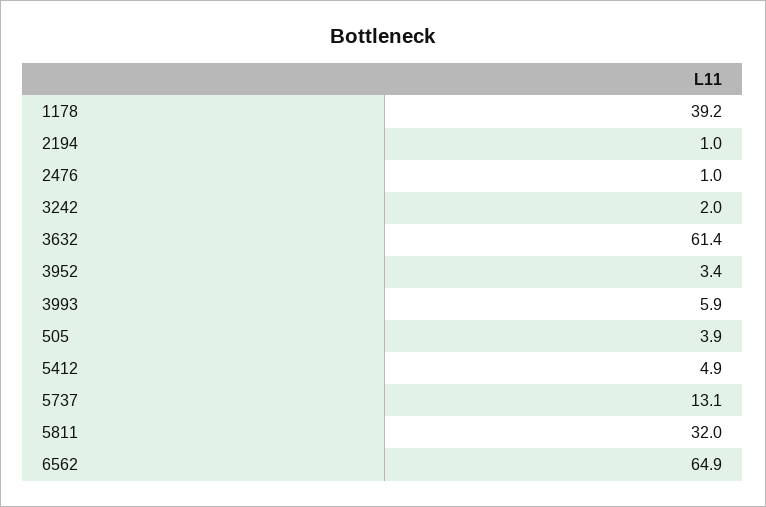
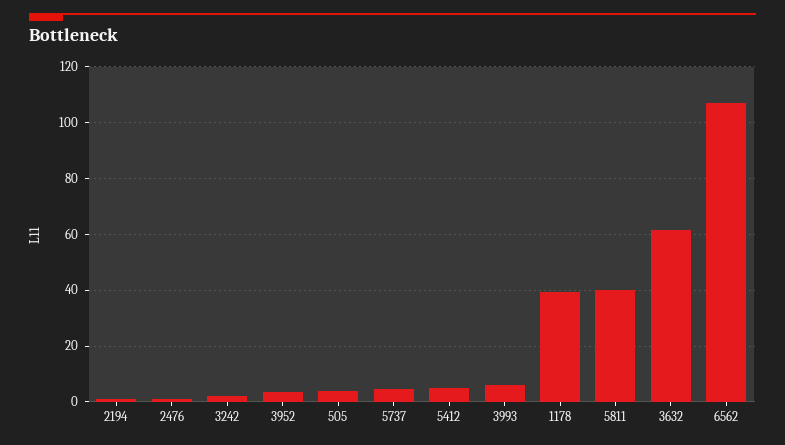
5737: 13.1 -> 5
5811: 32 -> 40
6562: 64.9 -> 107.5

